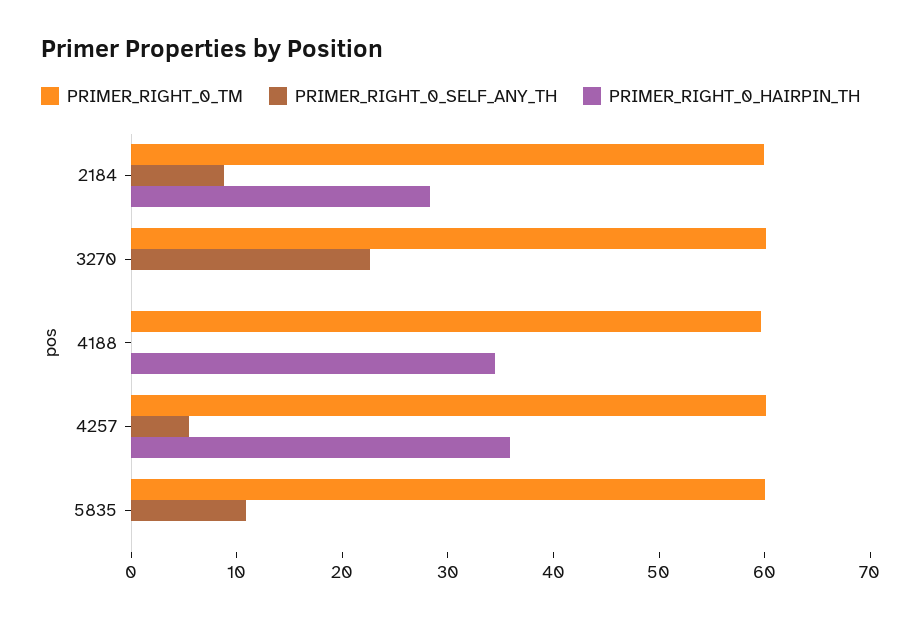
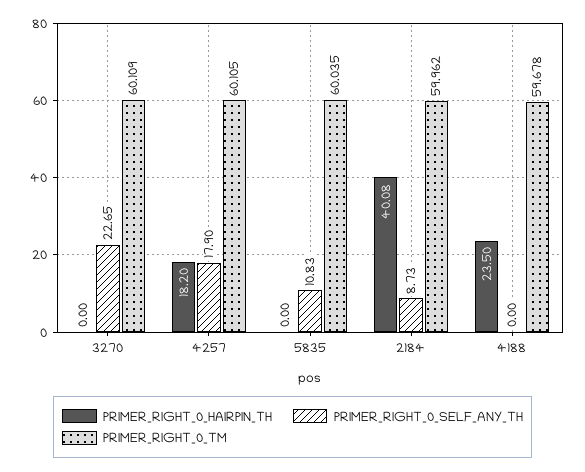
PRIMER_RIGHT_0_HAIRPIN_TH, 2184: 28 -> 40.08
PRIMER_RIGHT_0_HAIRPIN_TH, 4188: 34 -> 23.5
PRIMER_RIGHT_0_SELF_ANY_TH, 4257: 6 -> 17.9
PRIMER_RIGHT_0_HAIRPIN_TH, 4257: 36 -> 18.2

